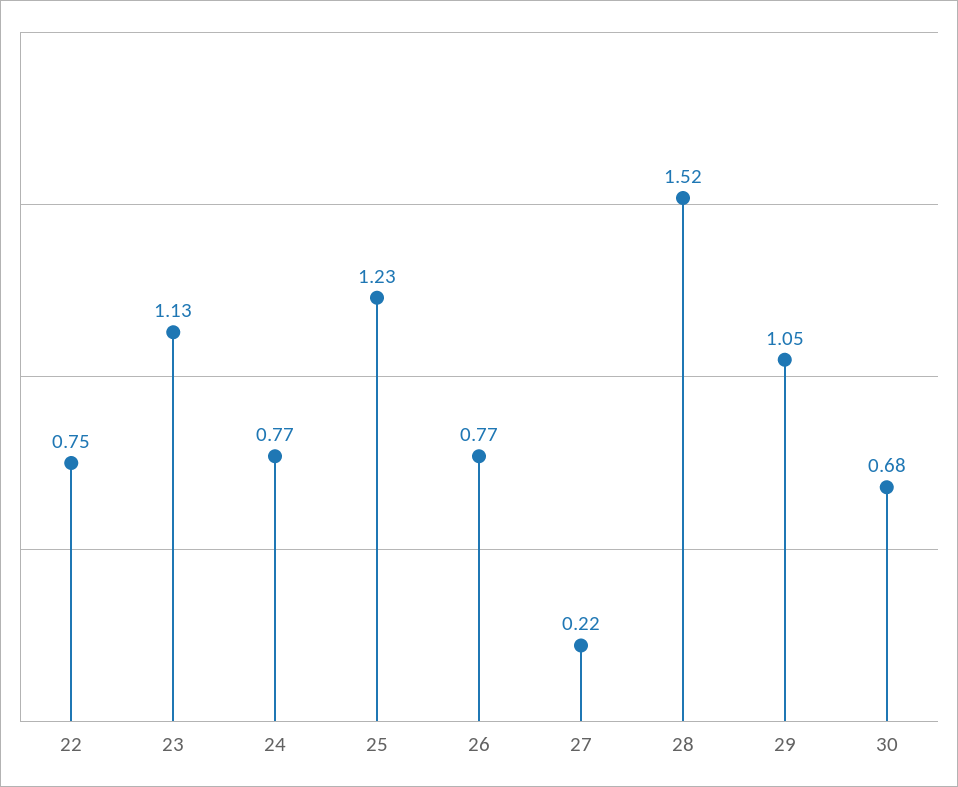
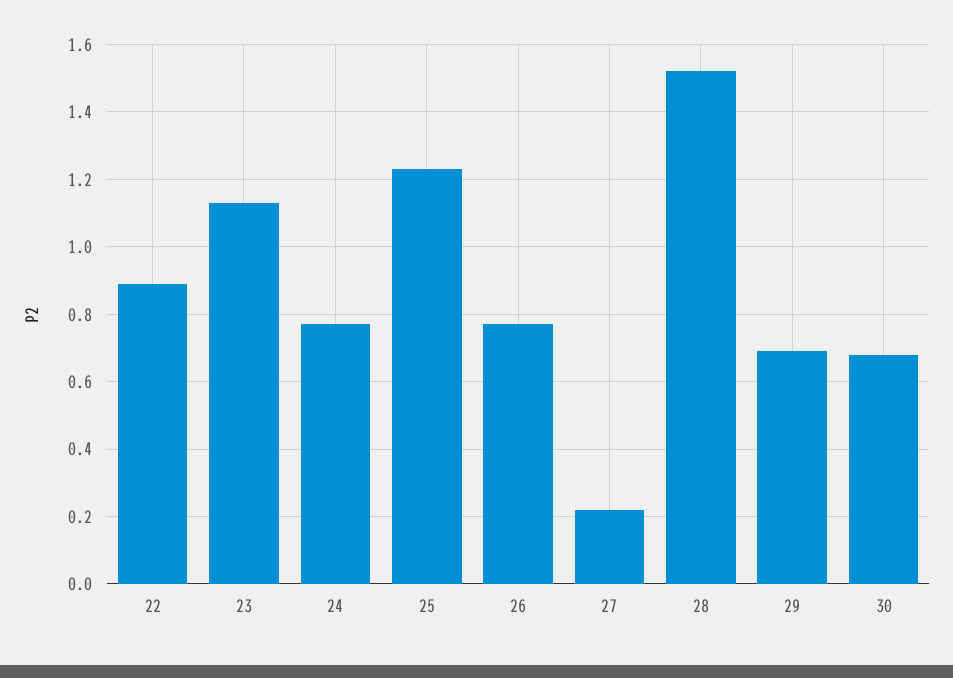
22: 0.75 -> 0.9
29: 1.05 -> 0.7

